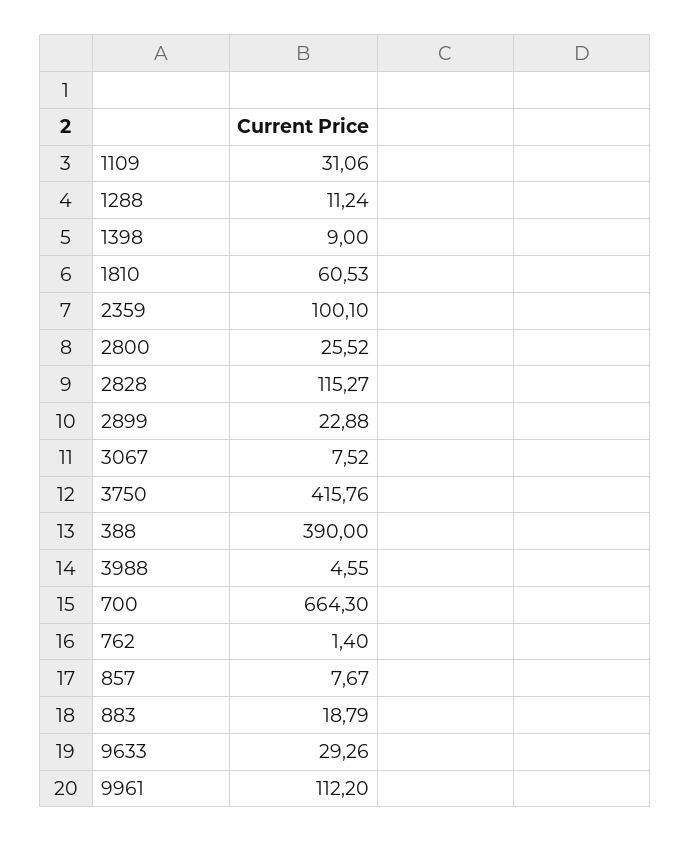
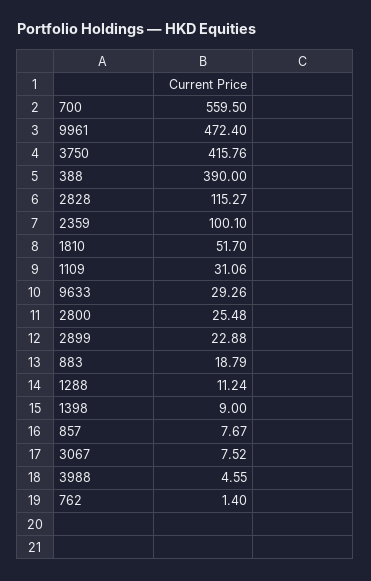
1810: 60.53 -> 51.7
2800: 25.52 -> 25.48
700: 664.3 -> 559.5
9961: 112.2 -> 472.4

